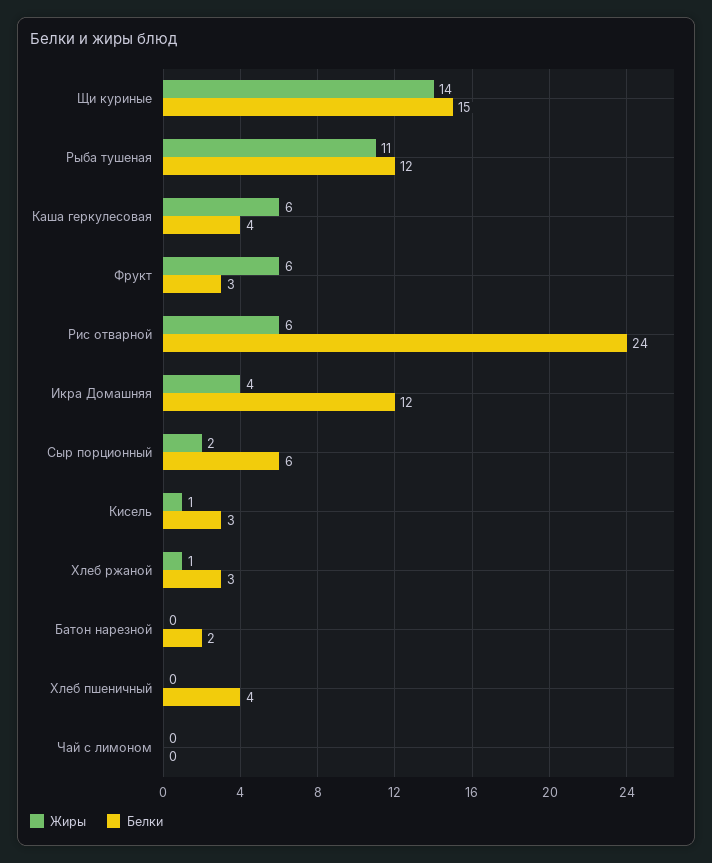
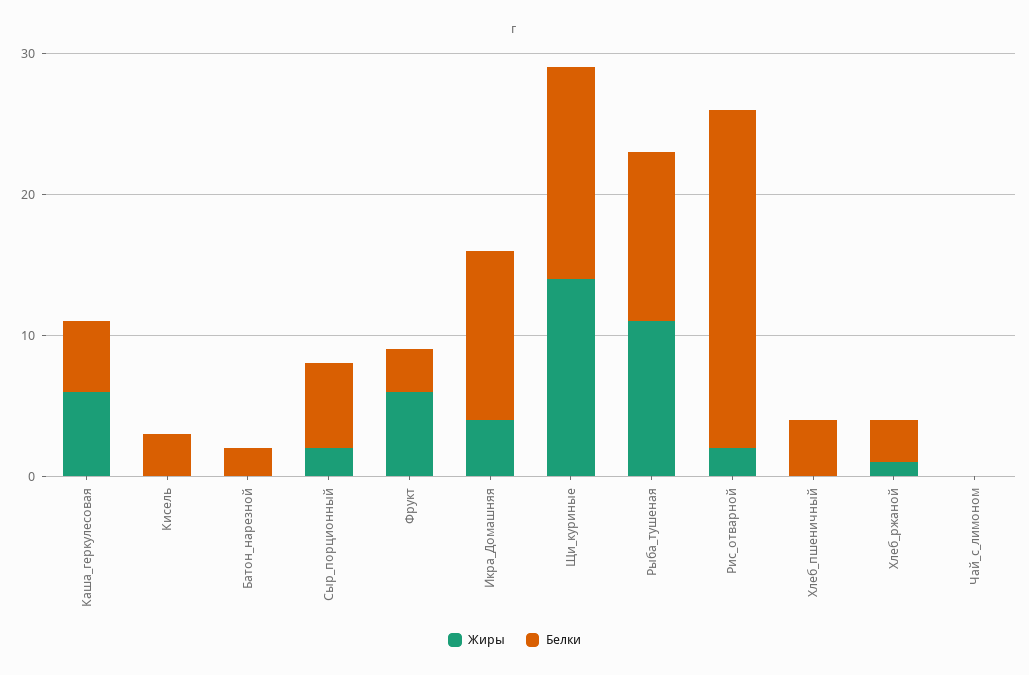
Белки, Каша геркулесовая: 4 -> 5
Жиры, Рис отварной: 6 -> 2
Жиры, Кисель: 1 -> 0

